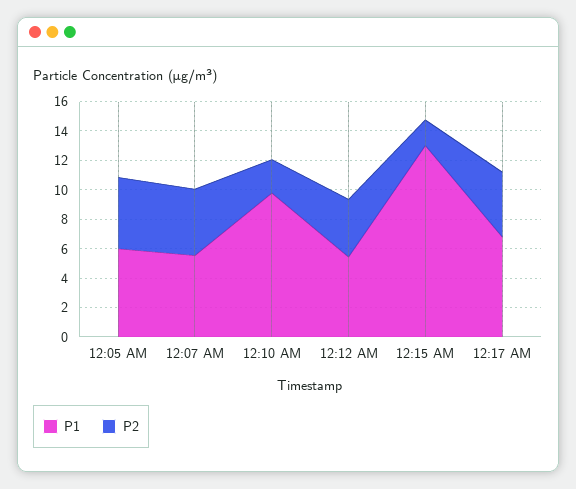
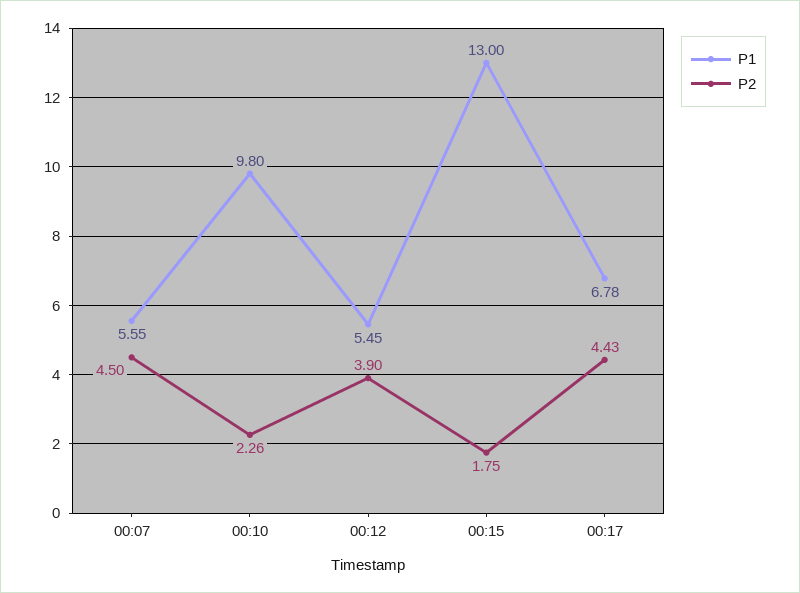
P1, 12:05 AM: 6 -> none
P2, 12:05 AM: 5 -> none

